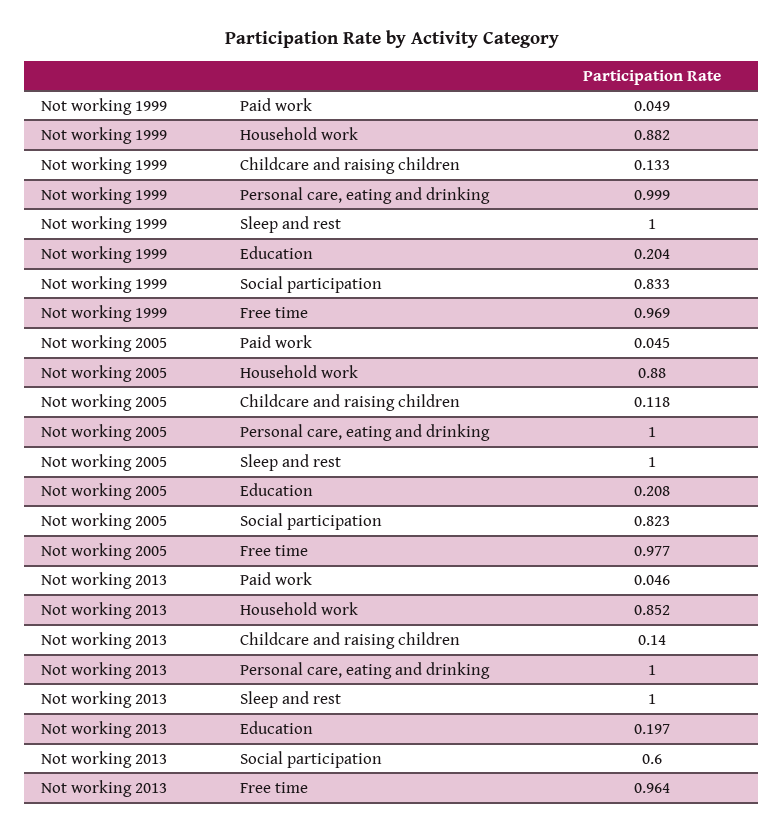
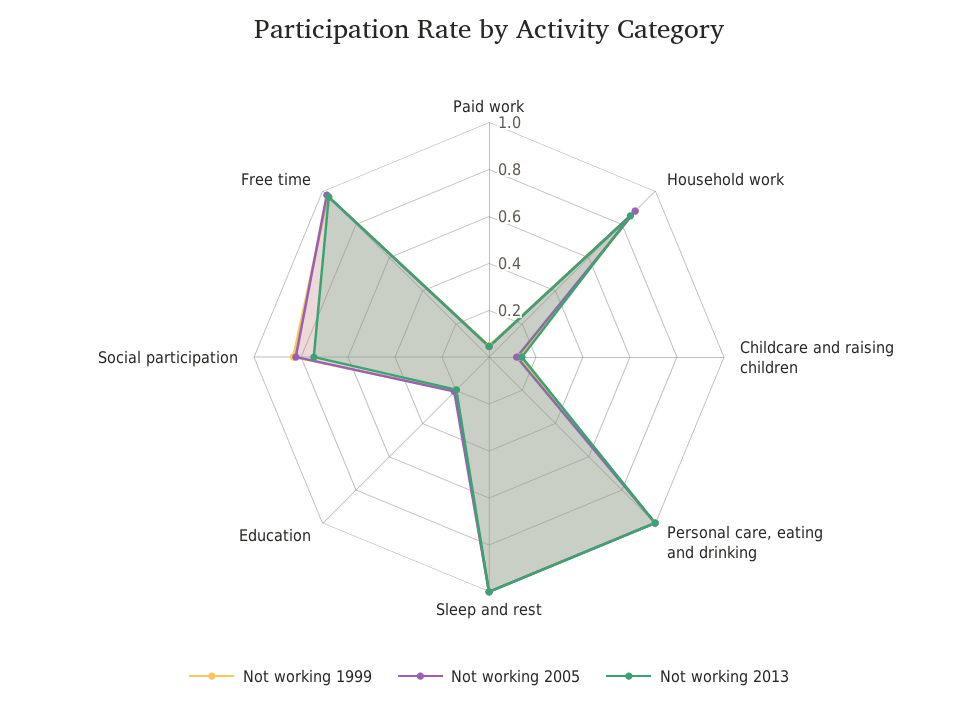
Not working 2013, Social participation: 0.6 -> 0.75

